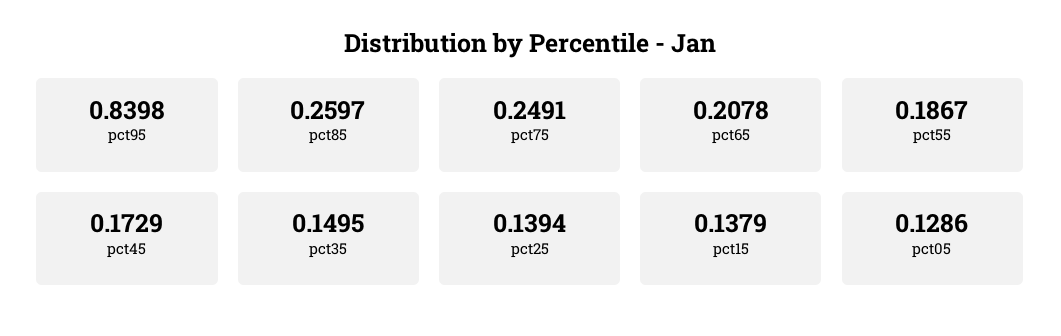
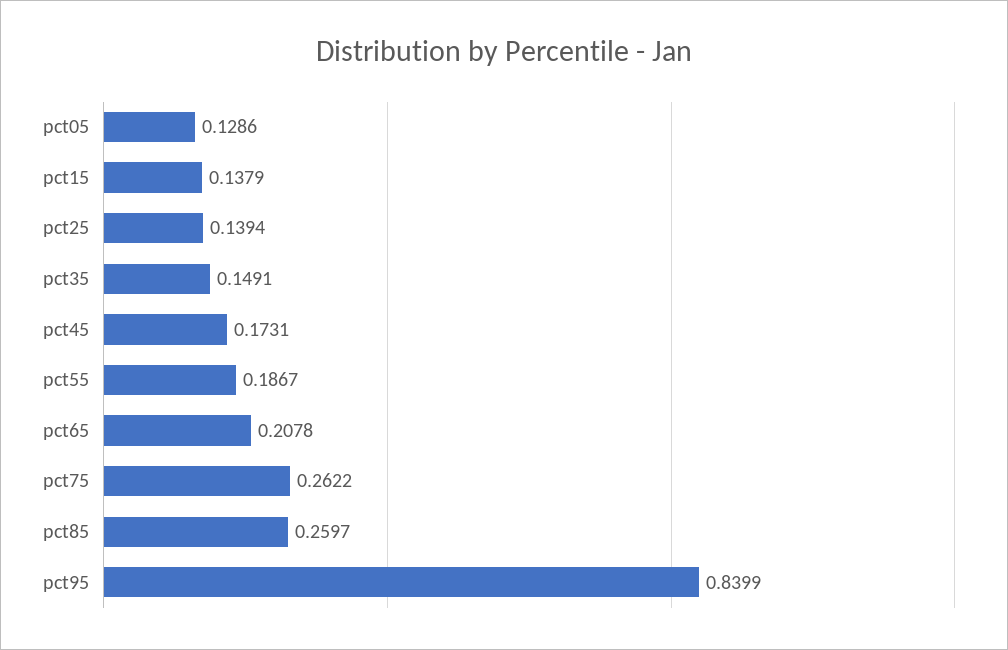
pct95: 0.8398 -> 0.8399
pct75: 0.2491 -> 0.2622
pct45: 0.1729 -> 0.1731
pct35: 0.1495 -> 0.1491

